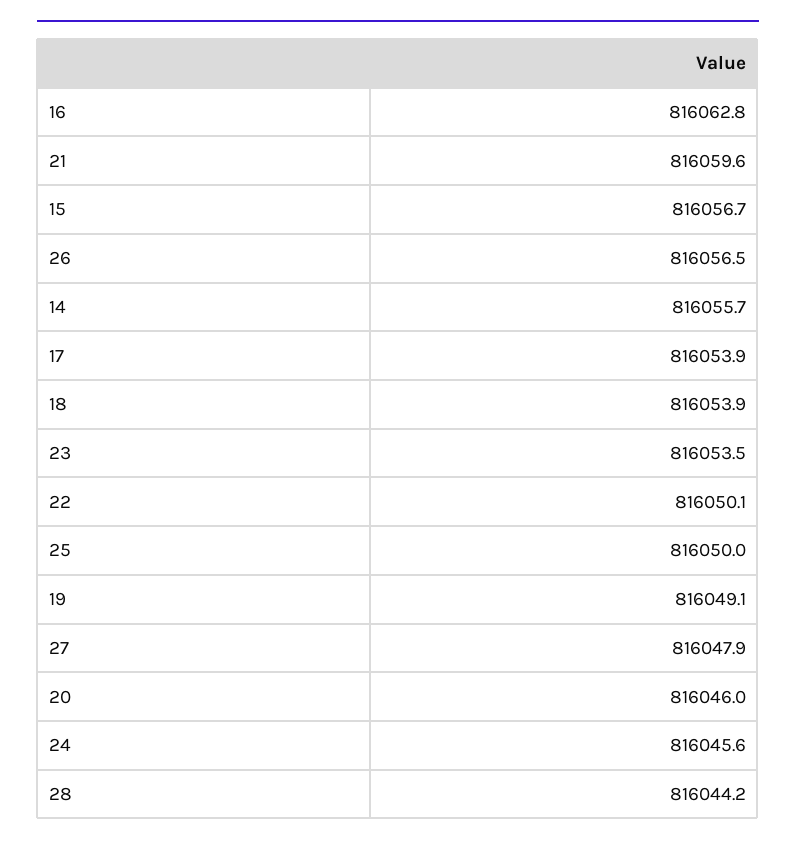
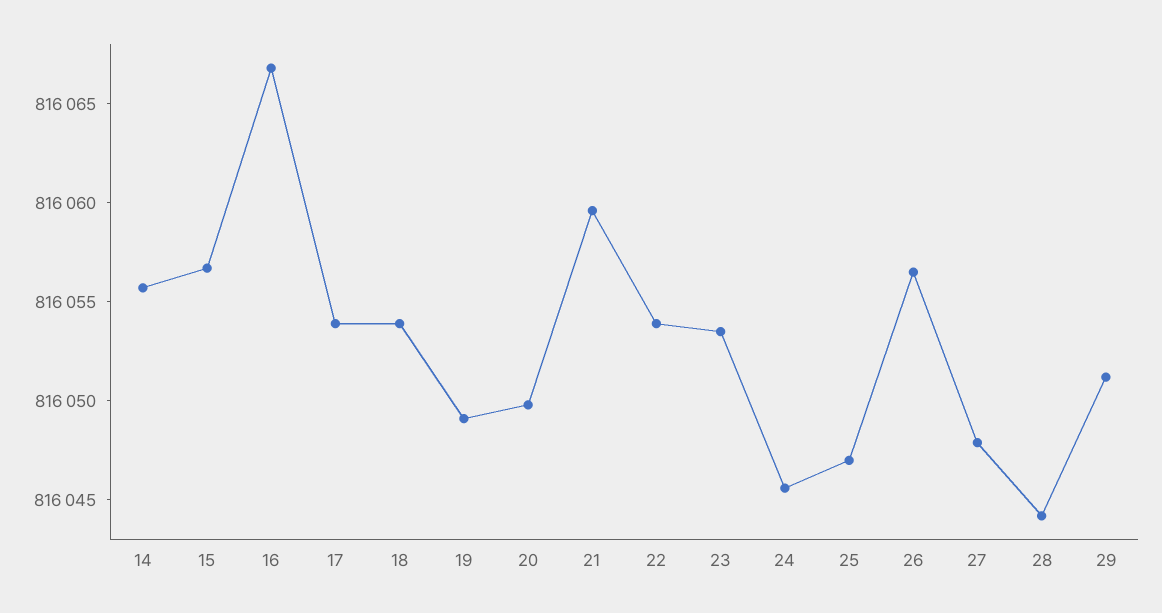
16: 816062.8 -> 816067
22: 816050.1 -> 816054
25: 816050 -> 816047
20: 816046 -> 816050
29: none -> 816051

